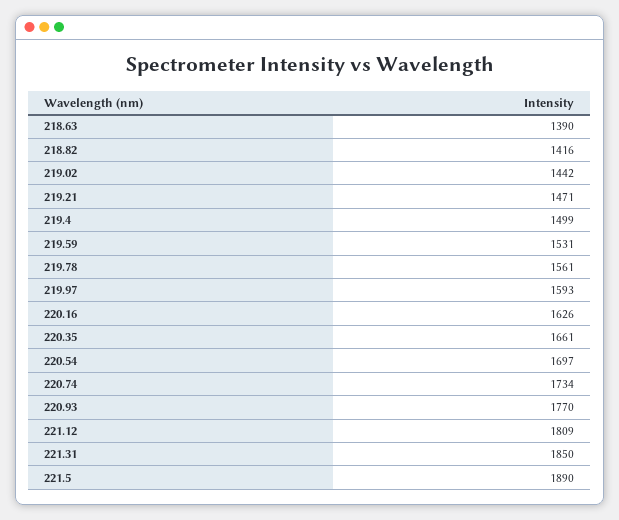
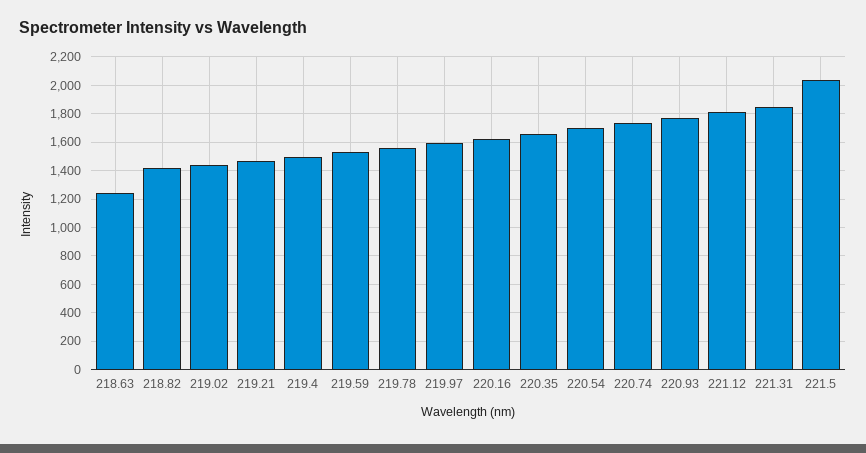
218.63: 1390 -> 1250
221.5: 1890 -> 2050

